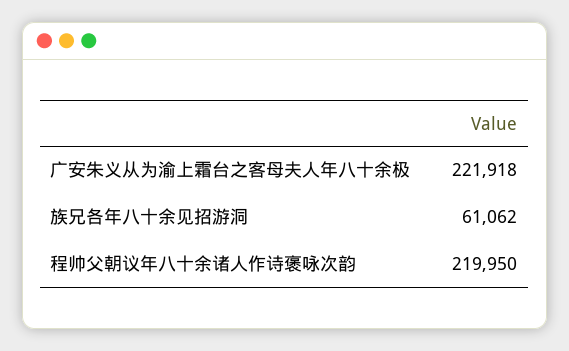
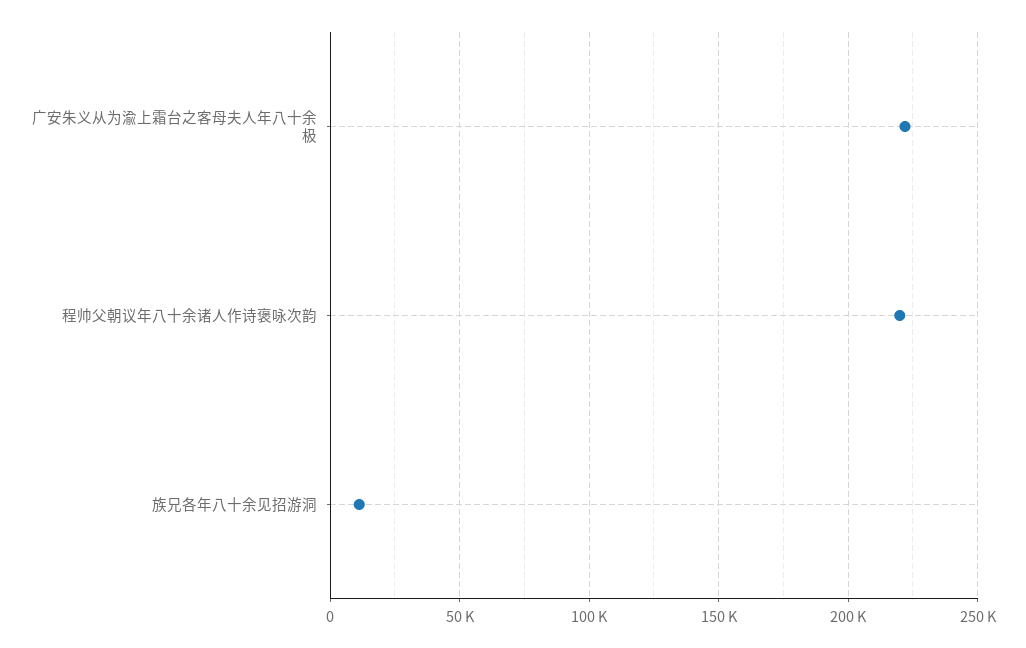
族兄各年八十余见招游洞: 61062 -> 10000

